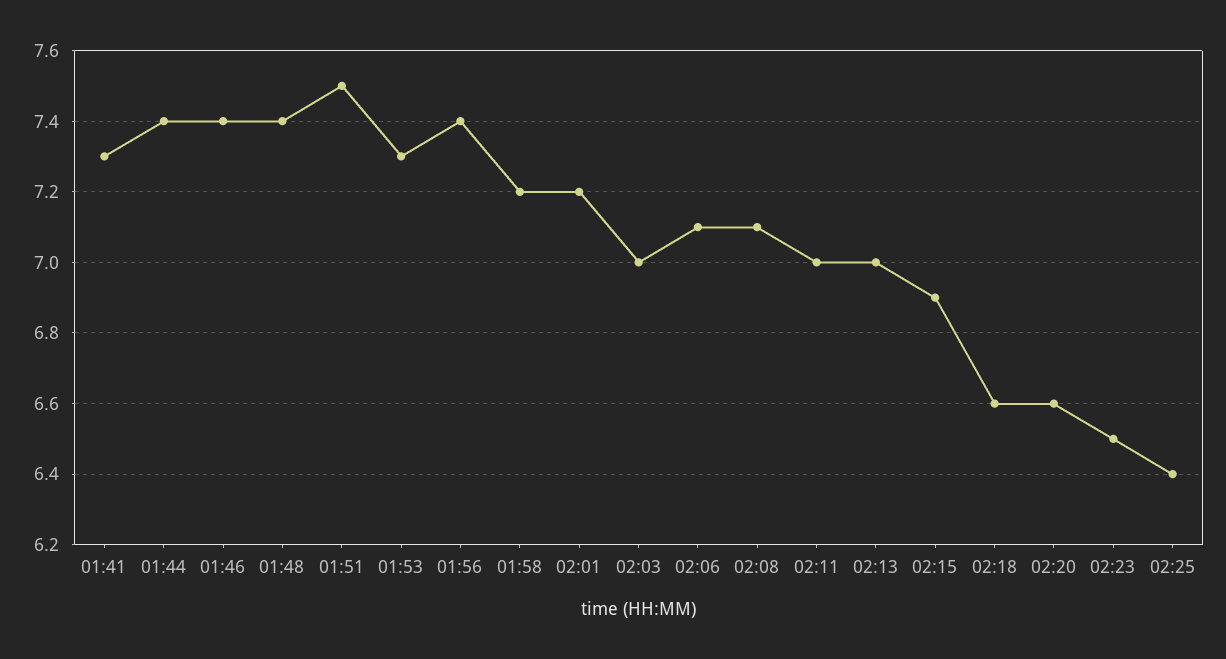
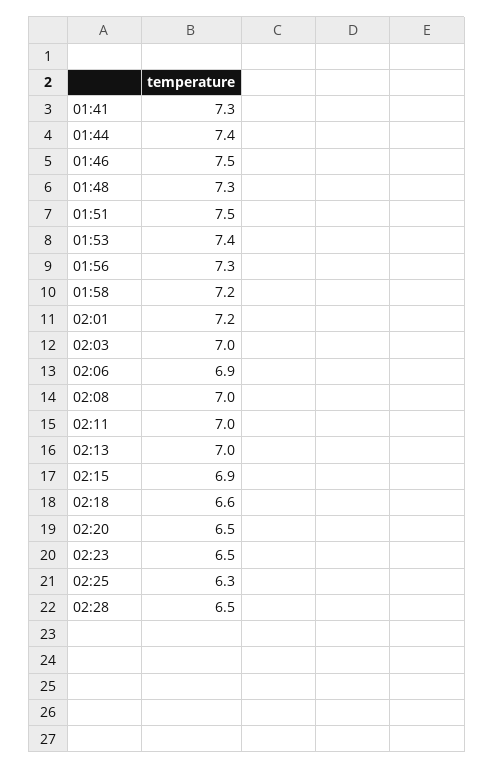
01:46: 7.4 -> 7.5
01:48: 7.4 -> 7.3
01:53: 7.3 -> 7.4
01:56: 7.4 -> 7.3
02:06: 7.1 -> 6.9
02:08: 7.1 -> 7
02:20: 6.6 -> 6.5
02:25: 6.4 -> 6.3
02:28: none -> 6.5

